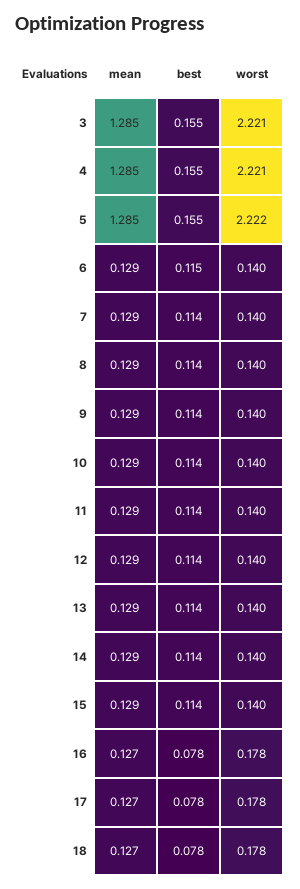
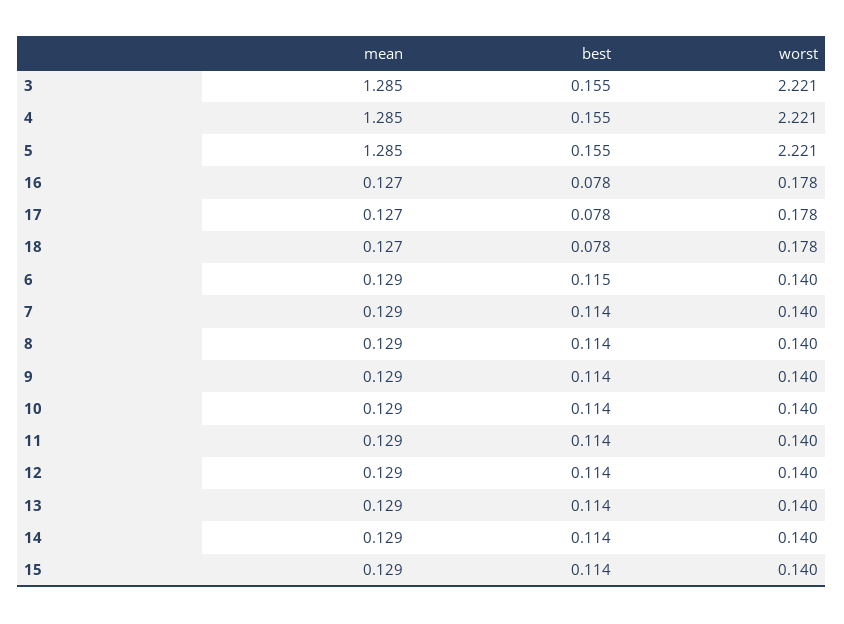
worst, 5: 2.222 -> 2.221

